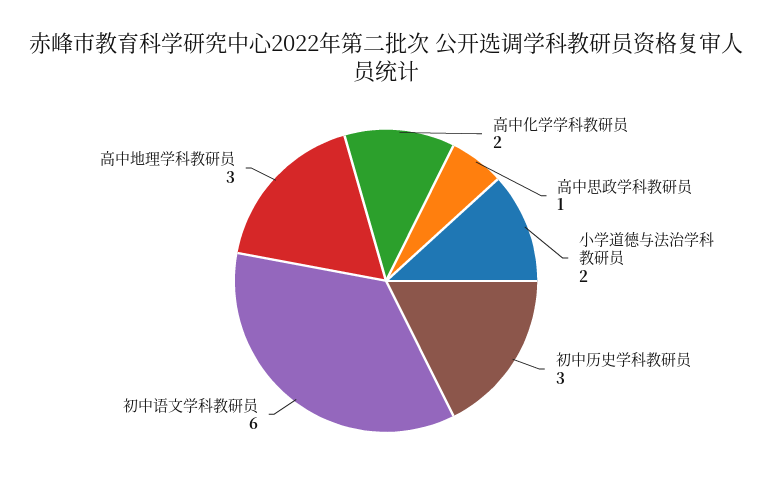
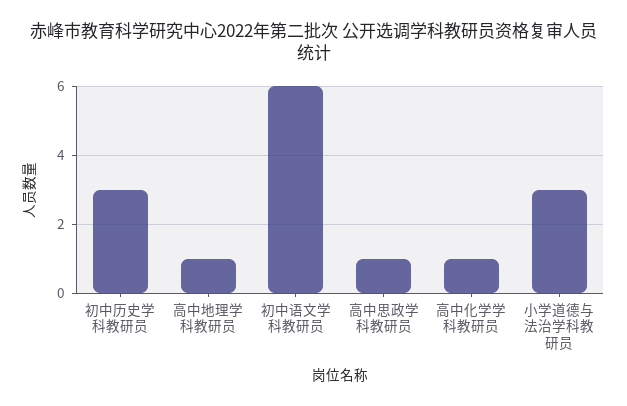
高中化学学科教研员: 2 -> 1
小学道德与法治学科教研员: 2 -> 3
高中地理学科教研员: 3 -> 1

